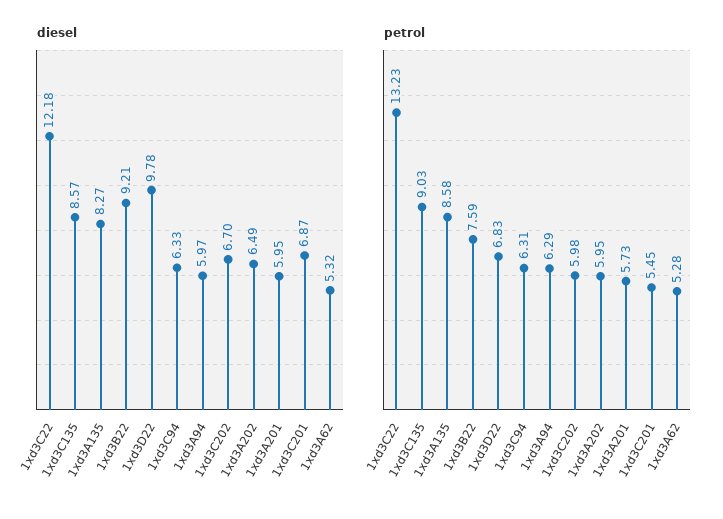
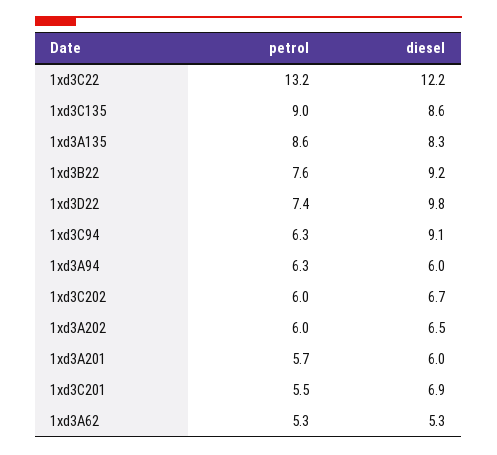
diesel, 1xd3C94: 6.33 -> 9.1
petrol, 1xd3D22: 6.83 -> 7.4

